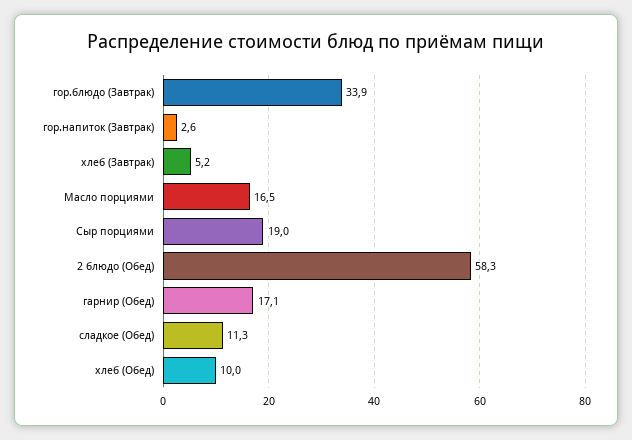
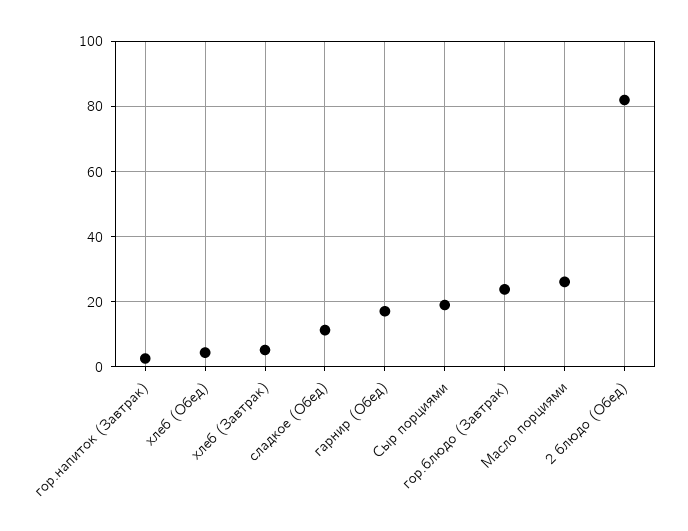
гор.блюдо (Завтрак): 33.9 -> 24
Масло порциями: 16.5 -> 26
2 блюдо (Обед): 58.3 -> 82
хлеб (Обед): 10 -> 4

